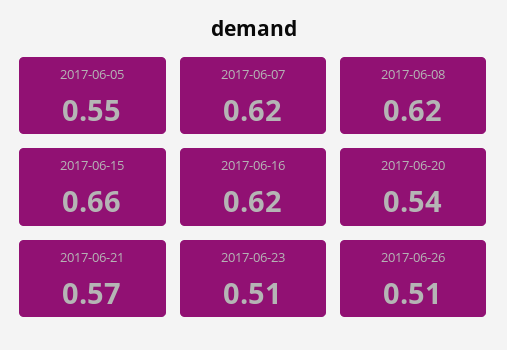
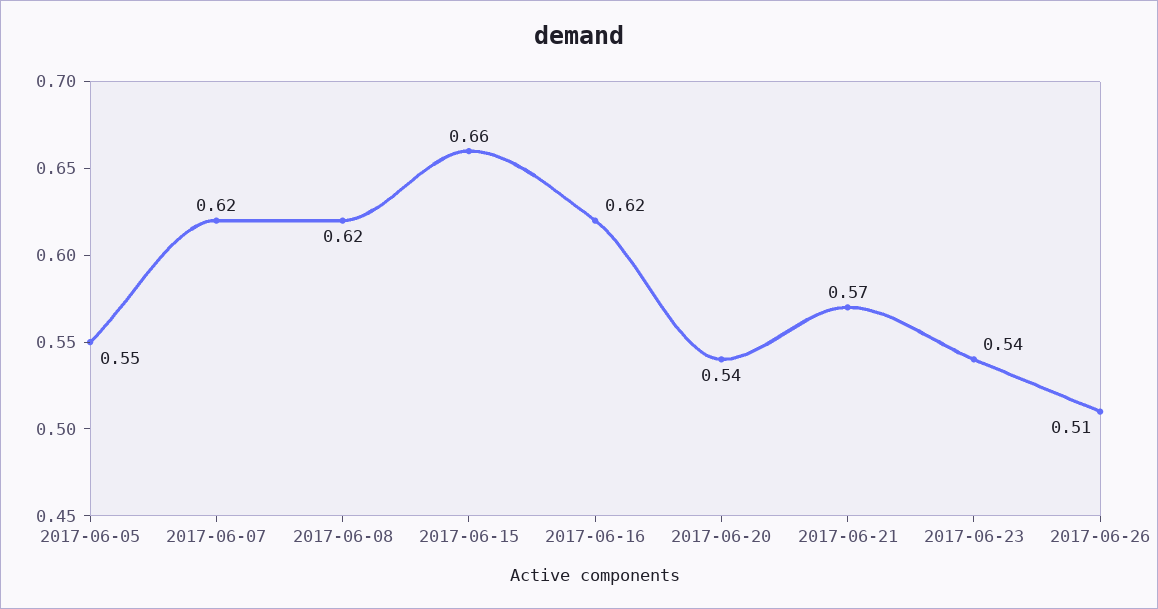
2017-06-23: 0.51 -> 0.54

